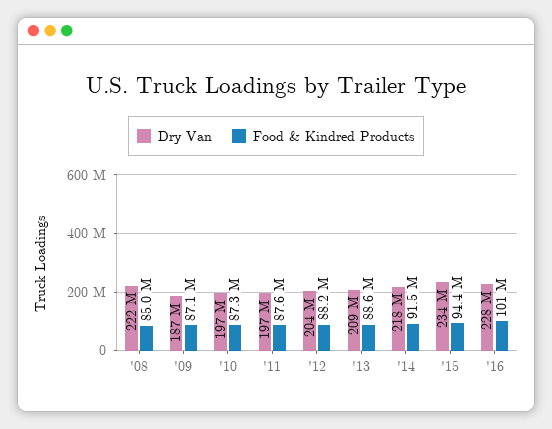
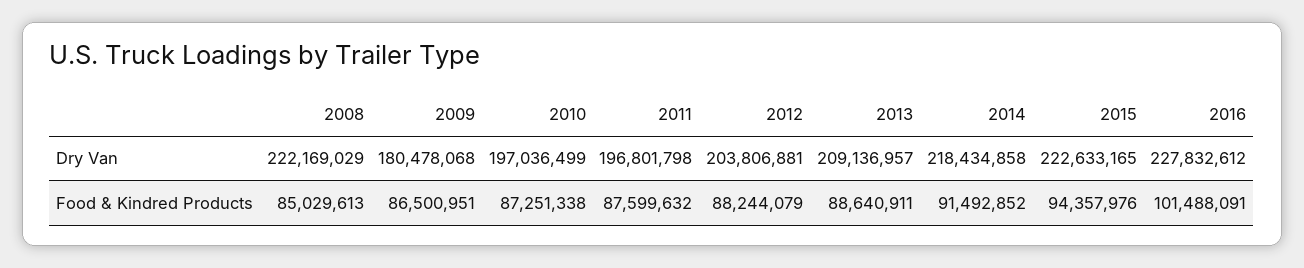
Dry Van, '09: 187000000 -> 180478068
Food & Kindred Products, '09: 87100000 -> 86500951
Dry Van, '15: 234000000 -> 222633165

